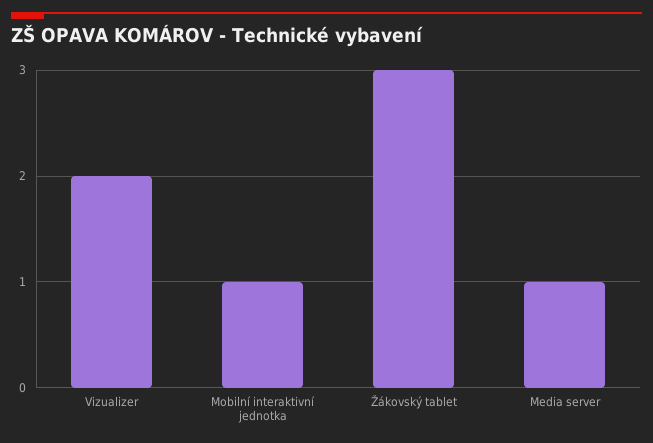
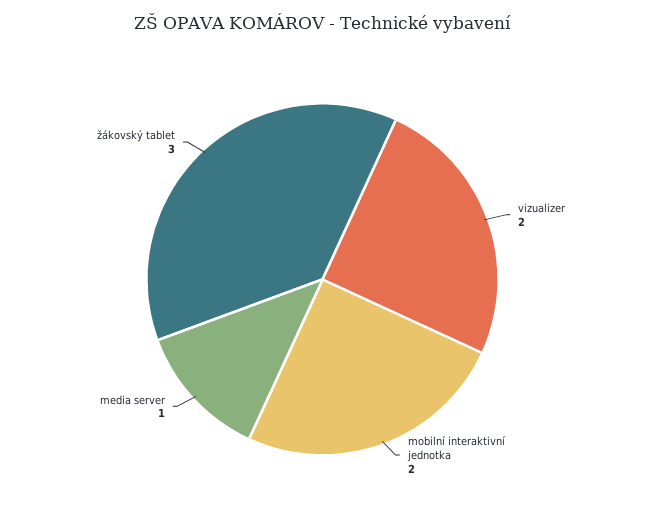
Mobilní interaktivní jednotka: 1 -> 2

